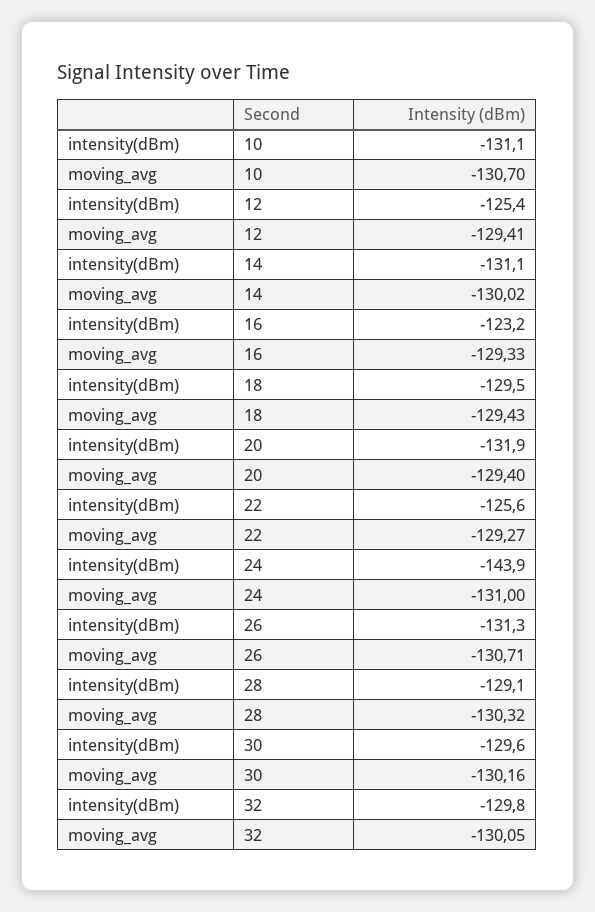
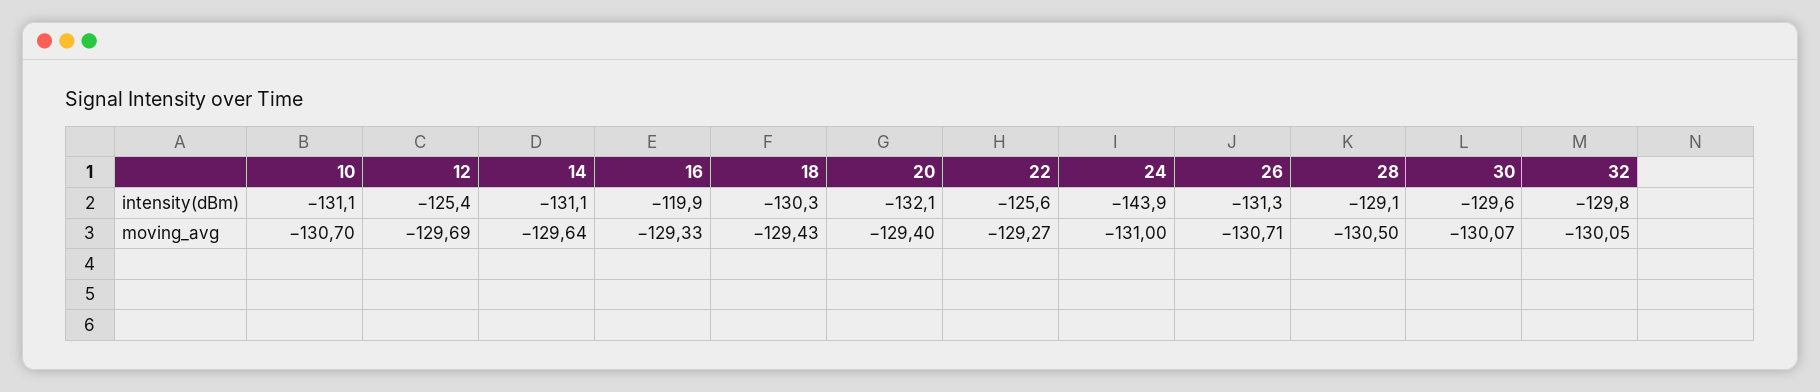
moving_avg, 12: -129.41 -> -129.69
moving_avg, 14: -130.02 -> -129.64
intensity(dBm), 16: -123.2 -> -119.9
intensity(dBm), 18: -129.5 -> -130.3
intensity(dBm), 20: -131.9 -> -132.1
moving_avg, 28: -130.32 -> -130.5
moving_avg, 30: -130.16 -> -130.07

